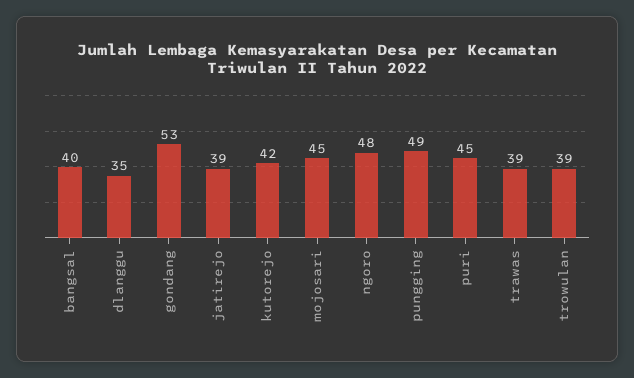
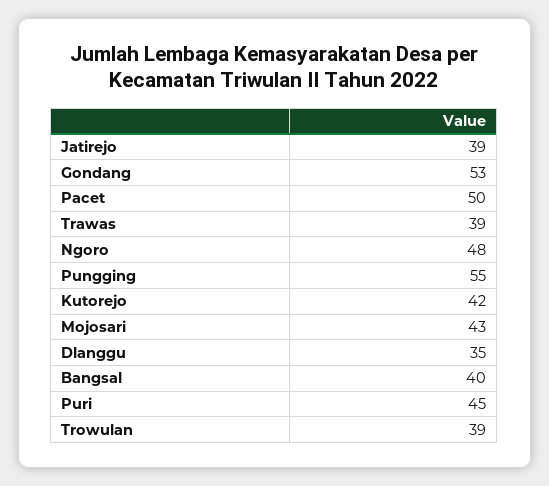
mojosari: 45 -> 43
pungging: 49 -> 55
Pacet: none -> 50

